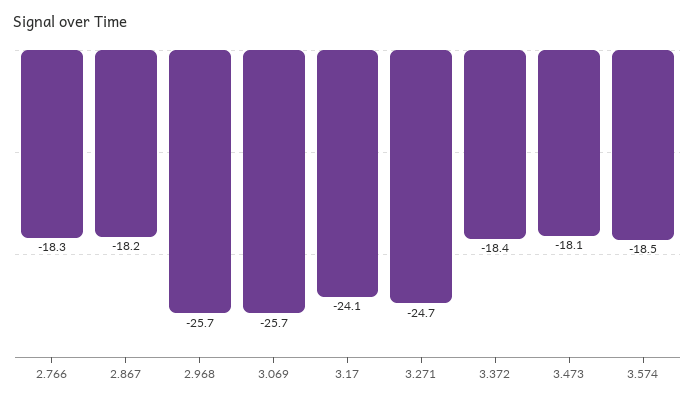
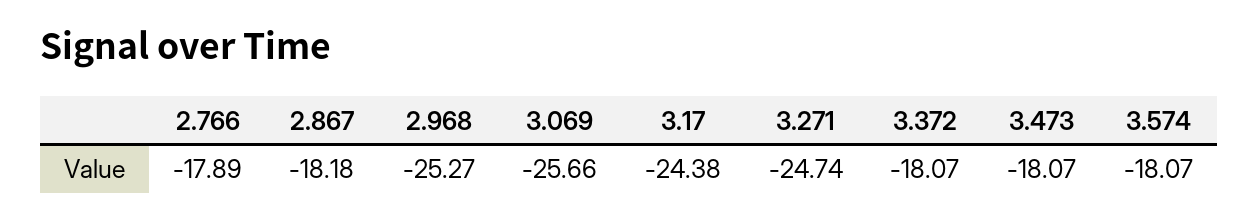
2.766: -18.3 -> -17.89
2.968: -25.7 -> -25.27
3.17: -24.1 -> -24.38
3.372: -18.4 -> -18.07
3.574: -18.5 -> -18.07

